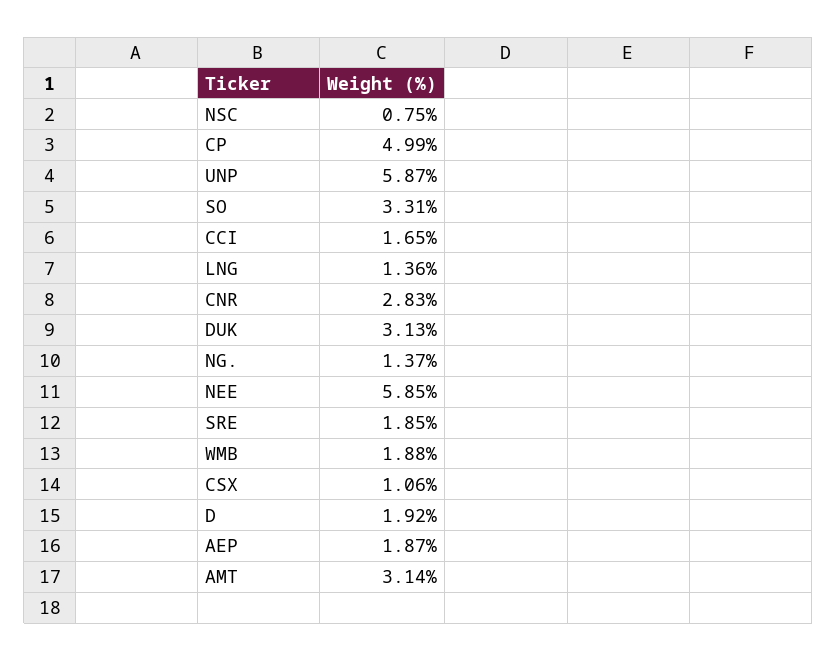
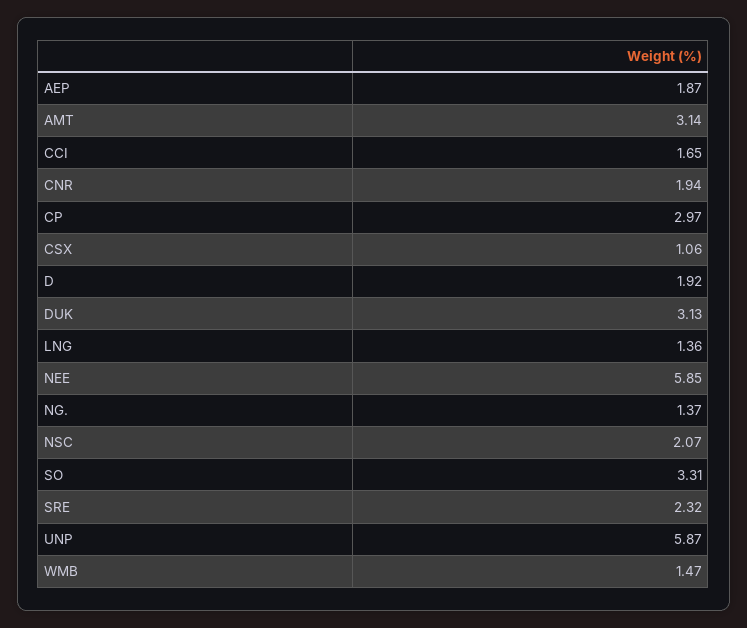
NSC: 0.75 -> 2.07
CP: 4.99 -> 2.97
CNR: 2.83 -> 1.94
SRE: 1.85 -> 2.32
WMB: 1.88 -> 1.47

